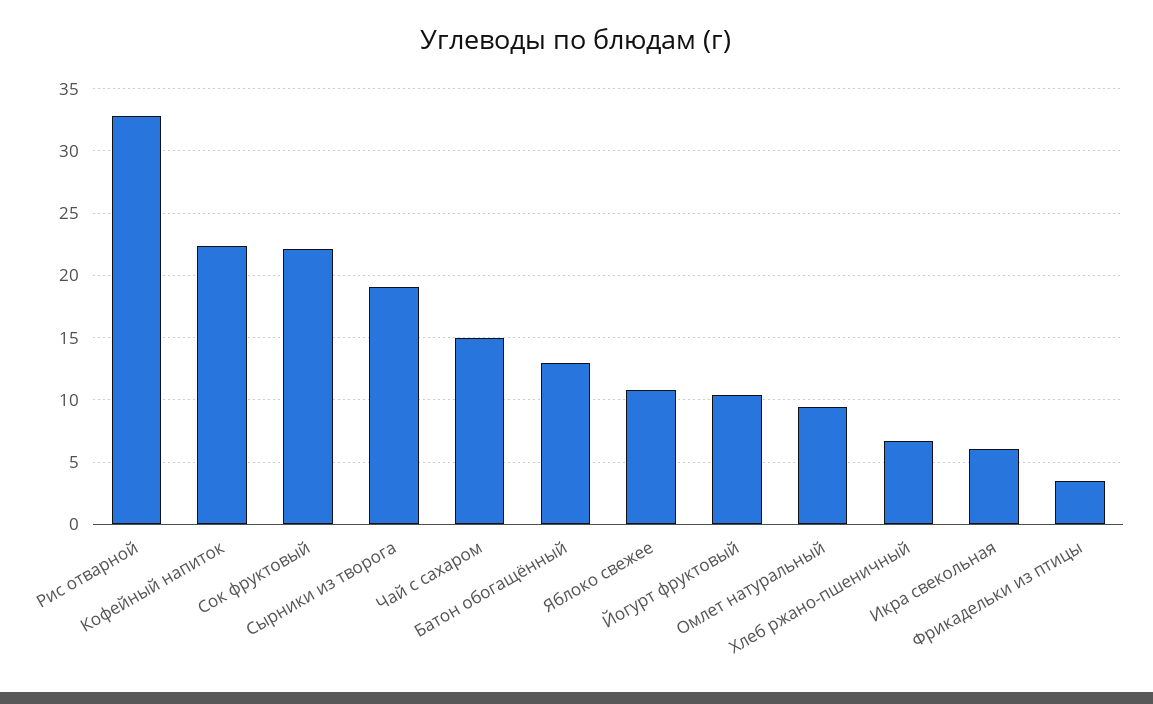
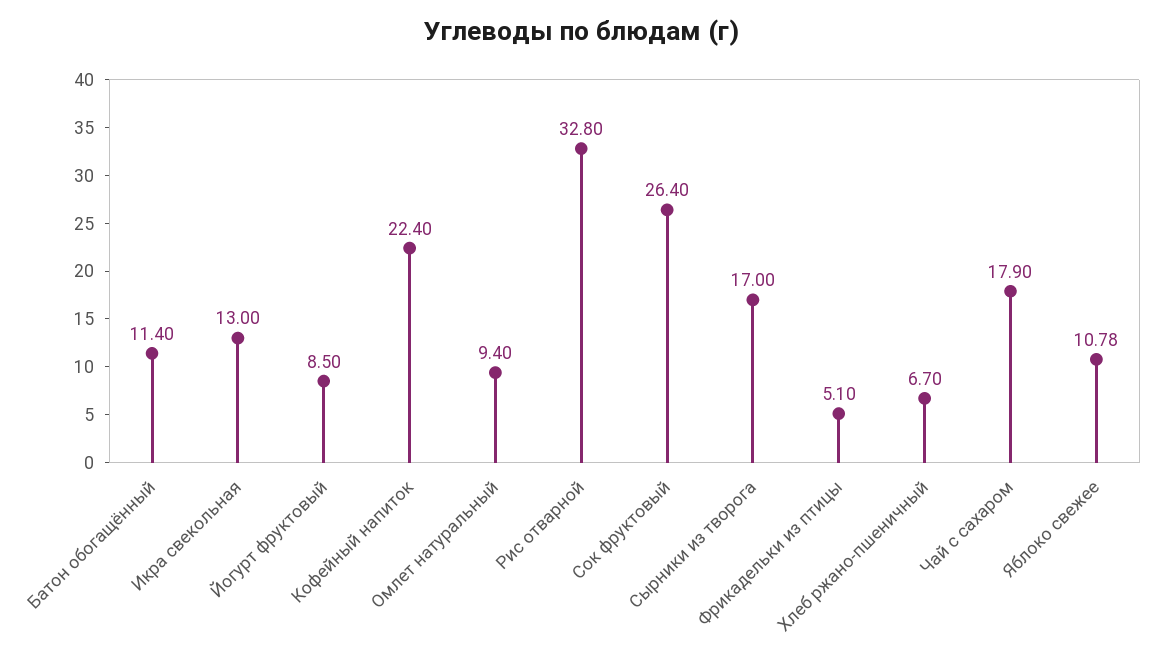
Сок фруктовый: 22 -> 26.4
Сырники из творога: 19 -> 17
Чай с сахаром: 15 -> 17.9
Батон обогащённый: 13 -> 11.4
Йогурт фруктовый: 10.5 -> 8.5
Икра свекольная: 6 -> 13
Фрикадельки из птицы: 3.5 -> 5.1

